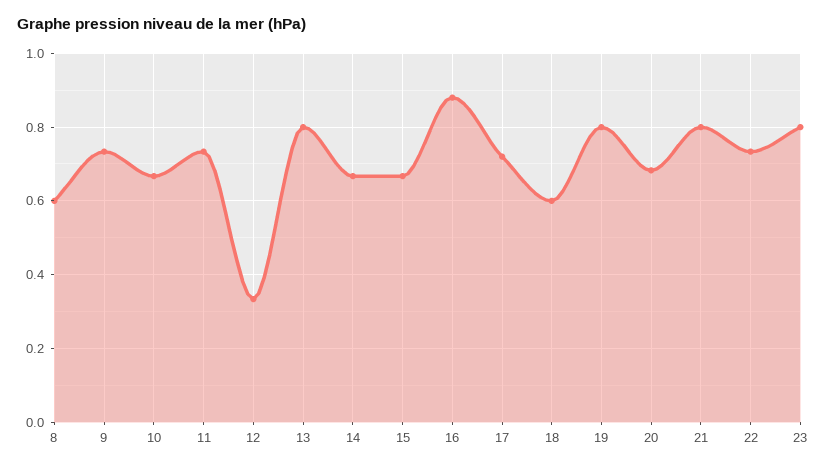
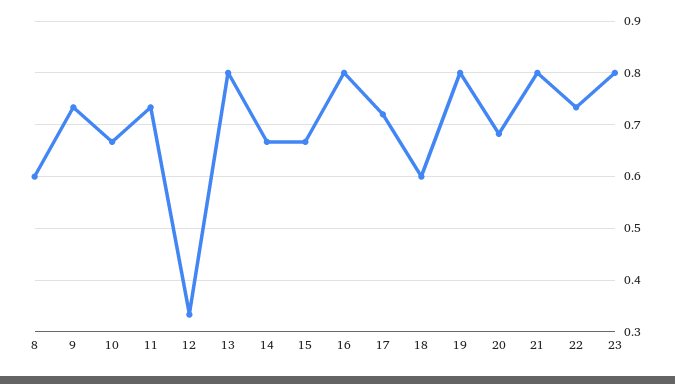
16: 0.88 -> 0.8

